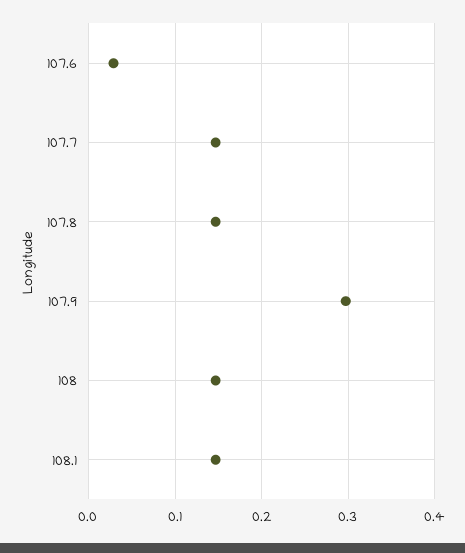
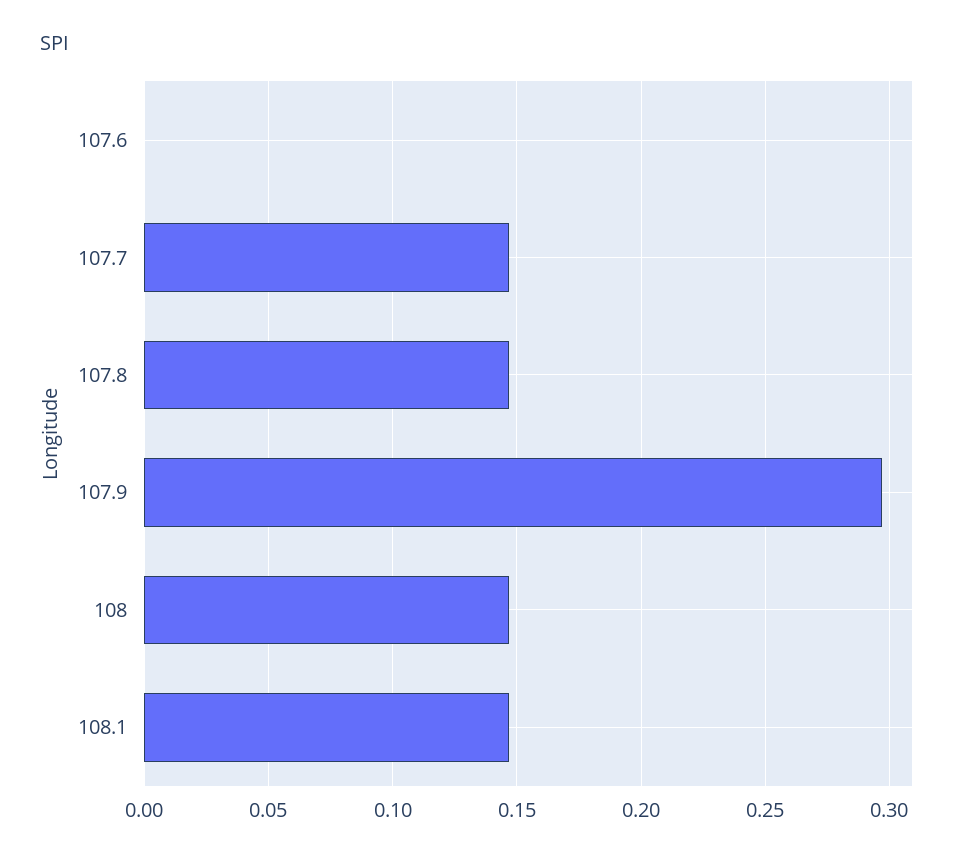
107.6: 0.03 -> 0

